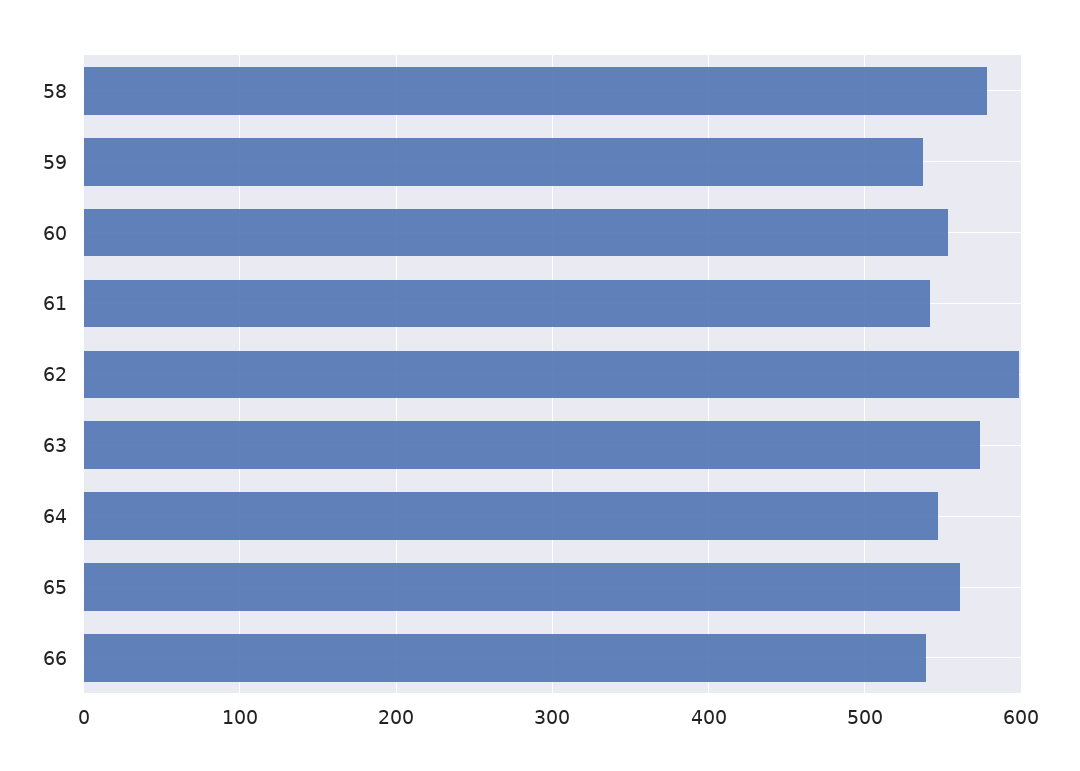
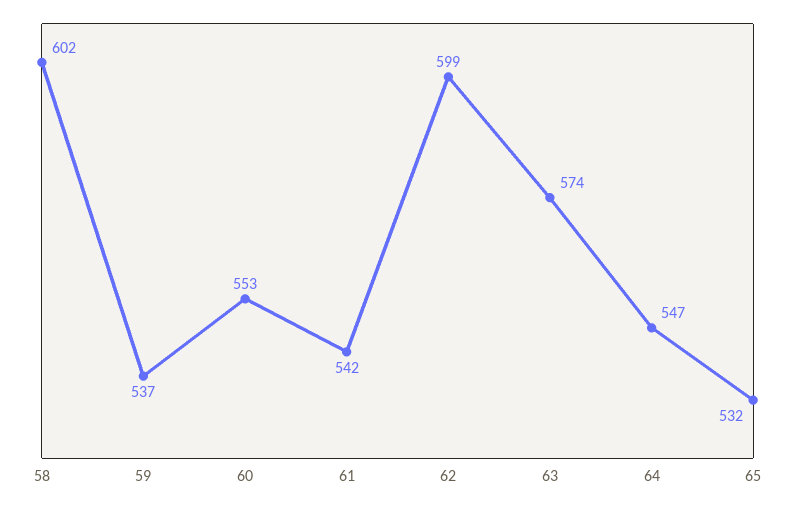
58: 580 -> 602
65: 560 -> 532
66: 540 -> none

